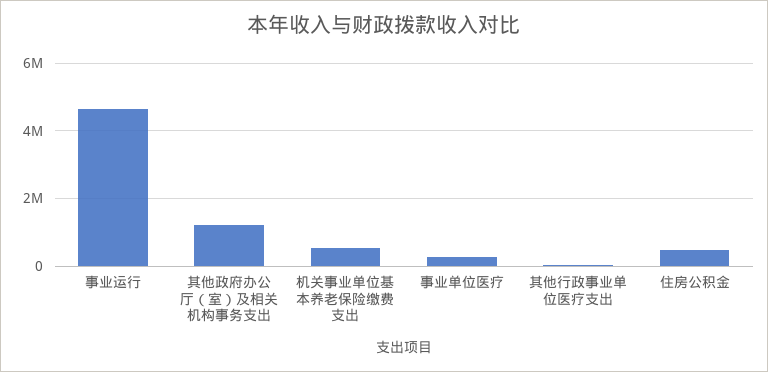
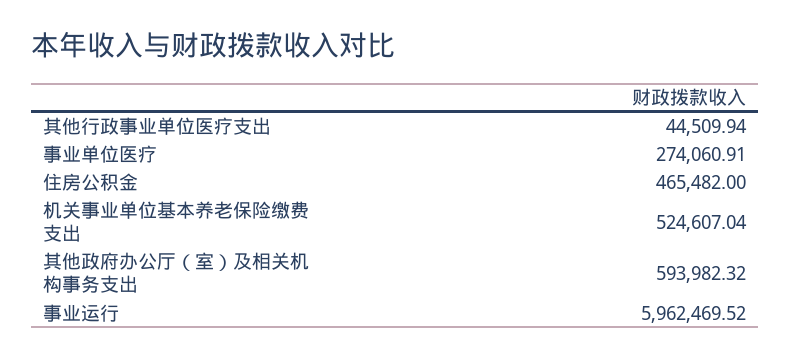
事业运行: 4600000 -> 5962469.52
其他政府办公厅（室）及相关机构事务支出: 1200000 -> 593982.32

